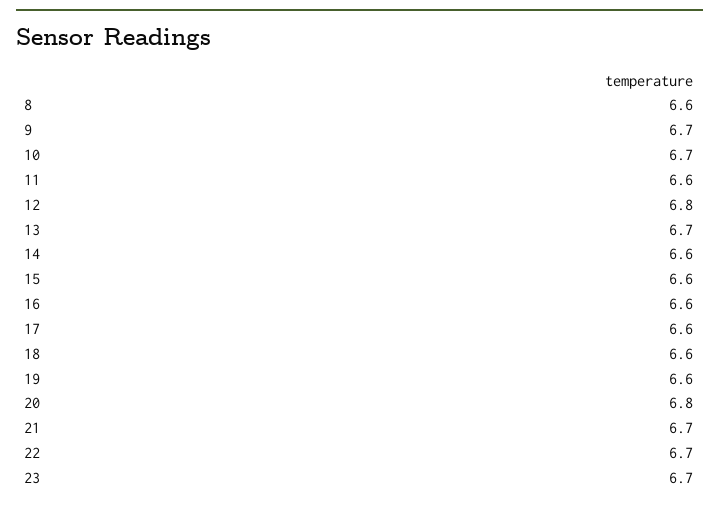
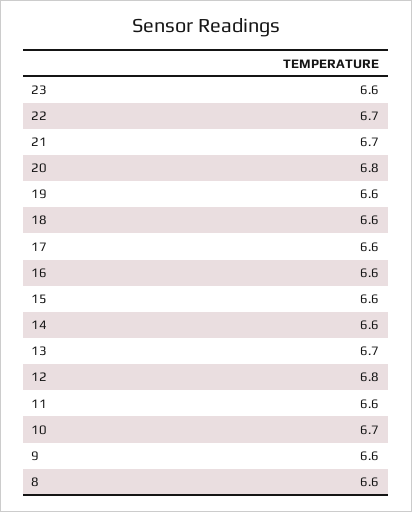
9: 6.7 -> 6.6
23: 6.7 -> 6.6

